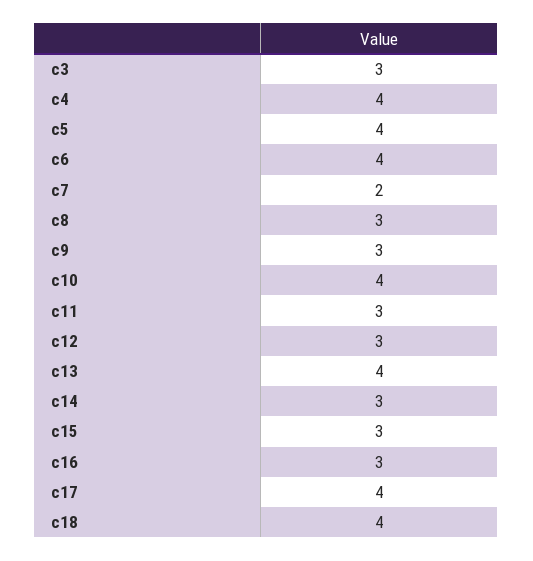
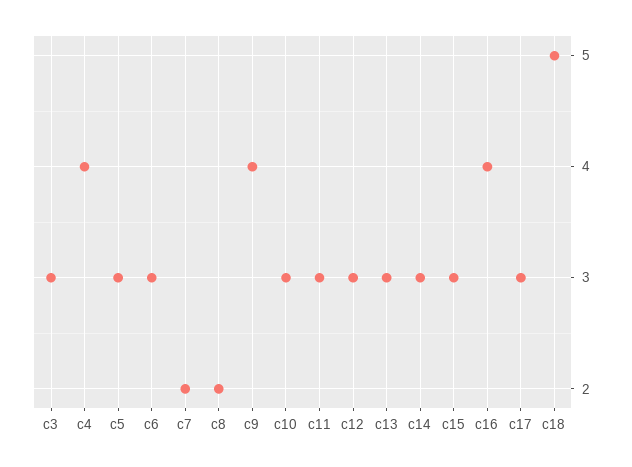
c5: 4 -> 3
c6: 4 -> 3
c8: 3 -> 2
c9: 3 -> 4
c10: 4 -> 3
c13: 4 -> 3
c16: 3 -> 4
c17: 4 -> 3
c18: 4 -> 5

